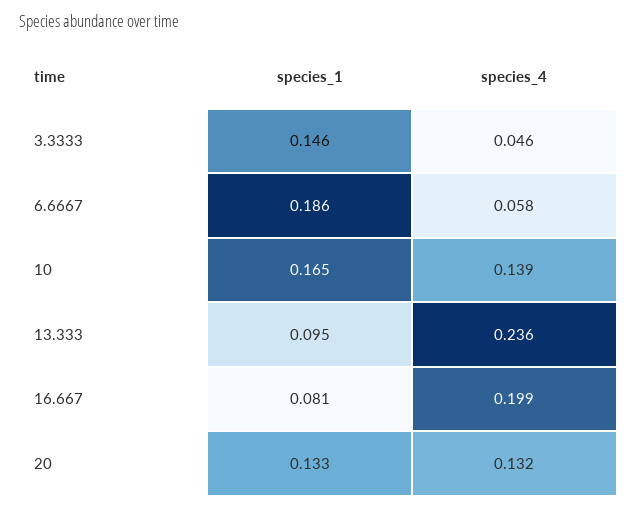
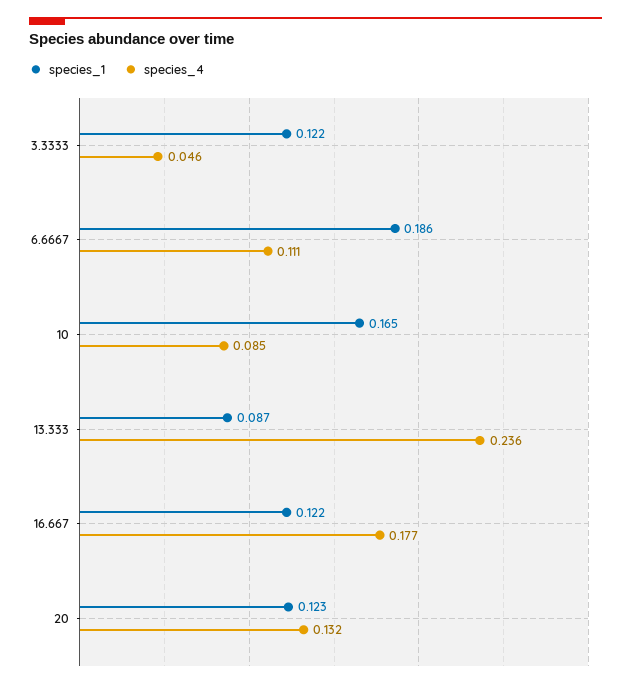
species_1, 3.3333: 0.146 -> 0.122
species_4, 6.6667: 0.058 -> 0.111
species_4, 10: 0.139 -> 0.085
species_1, 13.333: 0.095 -> 0.087
species_1, 16.667: 0.081 -> 0.122
species_4, 16.667: 0.199 -> 0.177
species_1, 20: 0.133 -> 0.123

